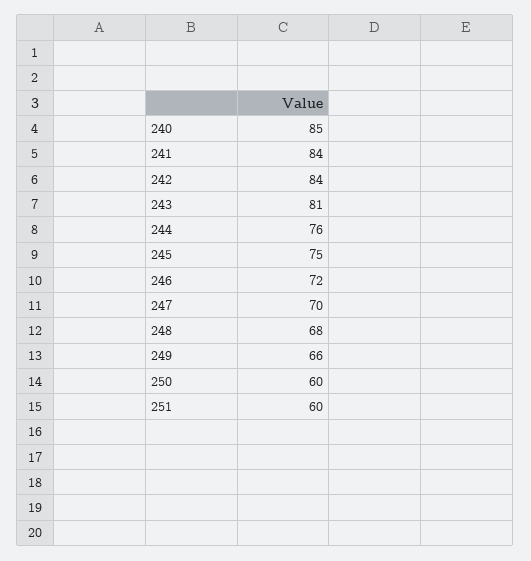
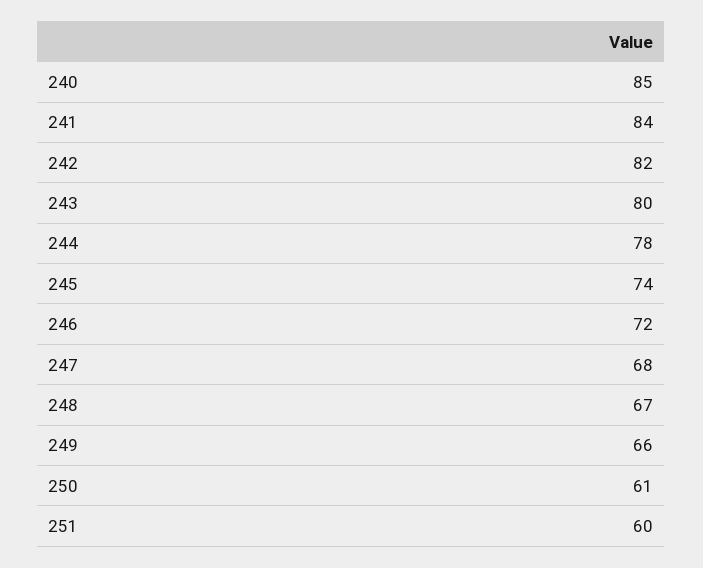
242: 84 -> 82
243: 81 -> 80
244: 76 -> 78
245: 75 -> 74
247: 70 -> 68
248: 68 -> 67
250: 60 -> 61

